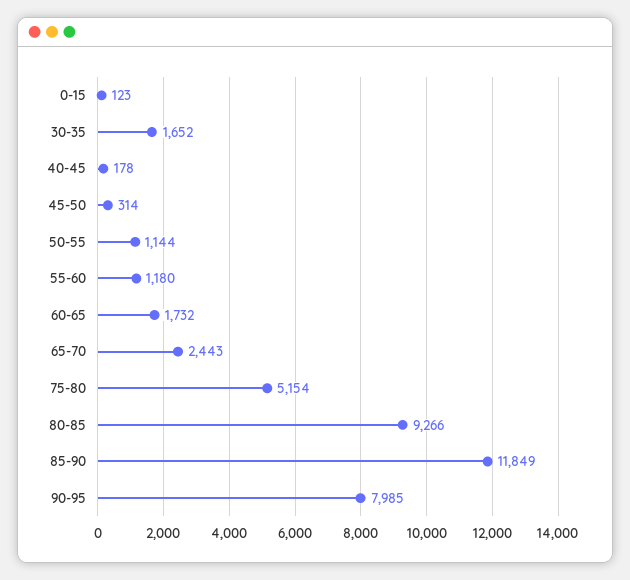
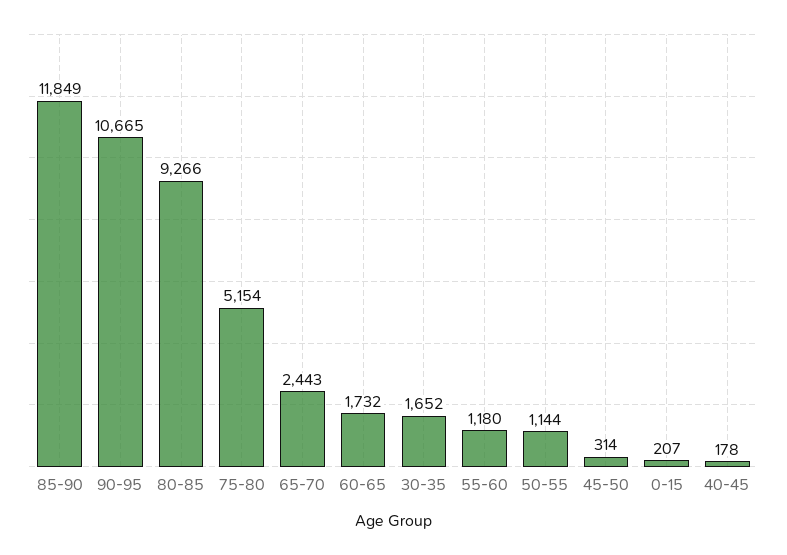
0-15: 123 -> 207
90-95: 7985 -> 10665

